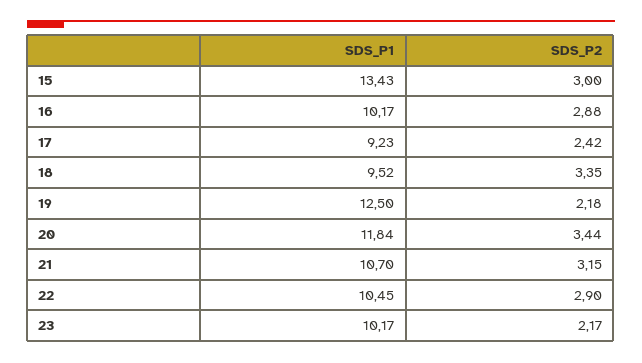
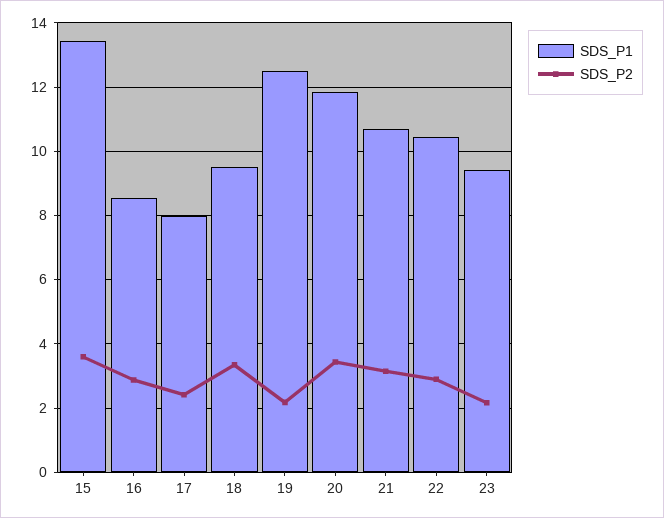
SDS_P2, 15: 3 -> 3.6
SDS_P1, 16: 10.17 -> 8.6
SDS_P1, 17: 9.23 -> 8
SDS_P1, 23: 10.17 -> 9.4

